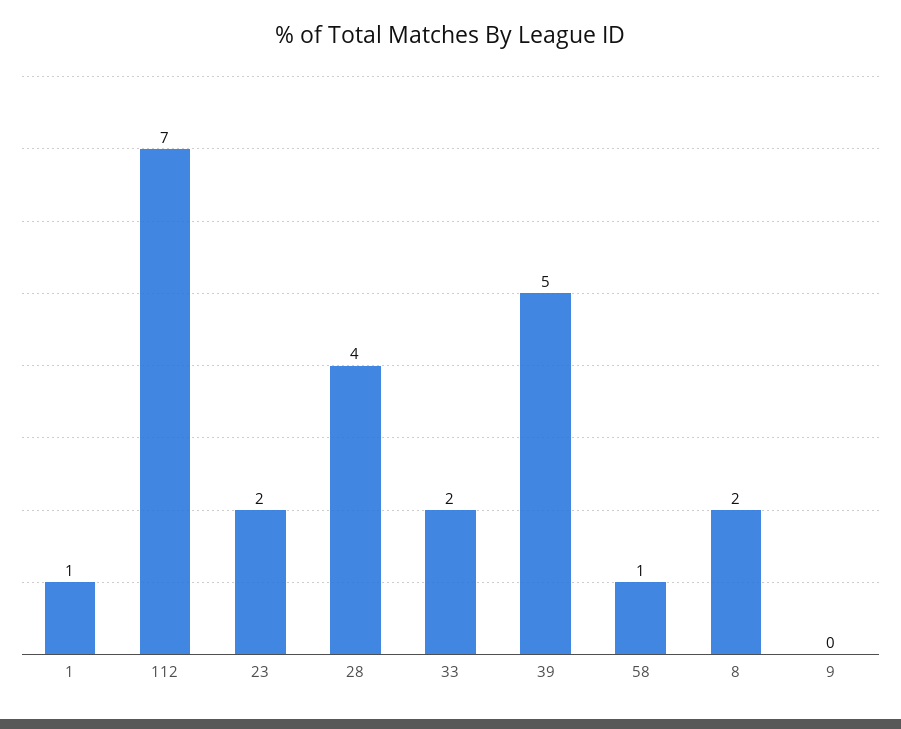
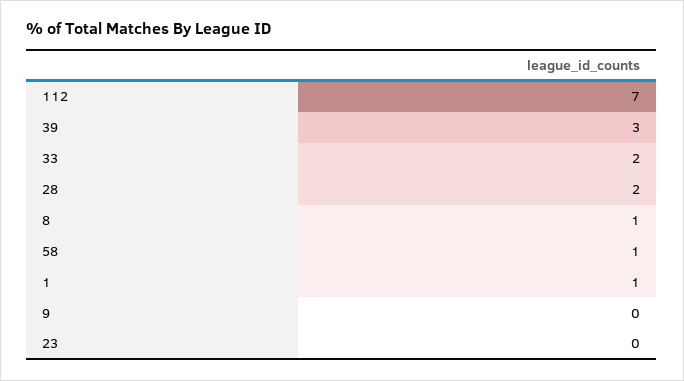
23: 2 -> 0
28: 4 -> 2
39: 5 -> 3
8: 2 -> 1

